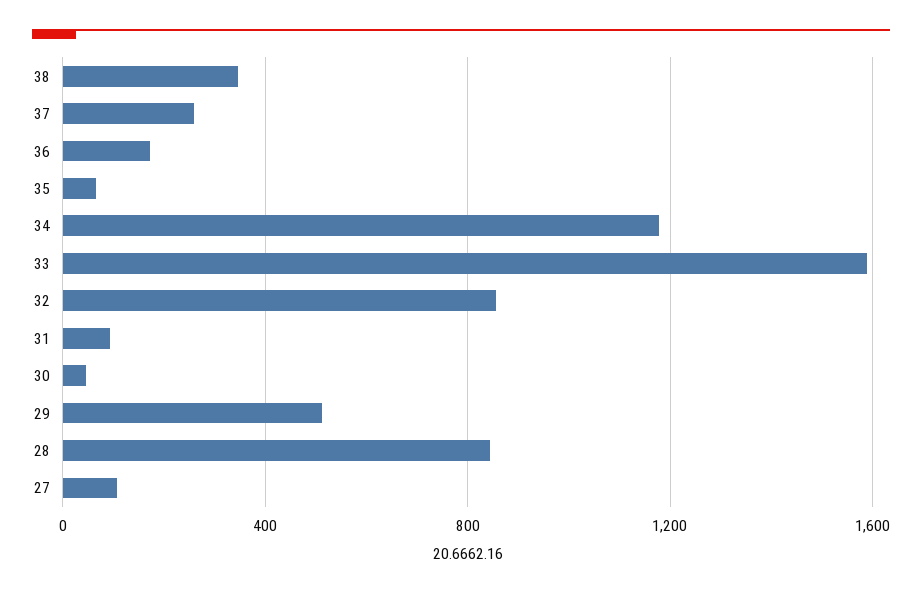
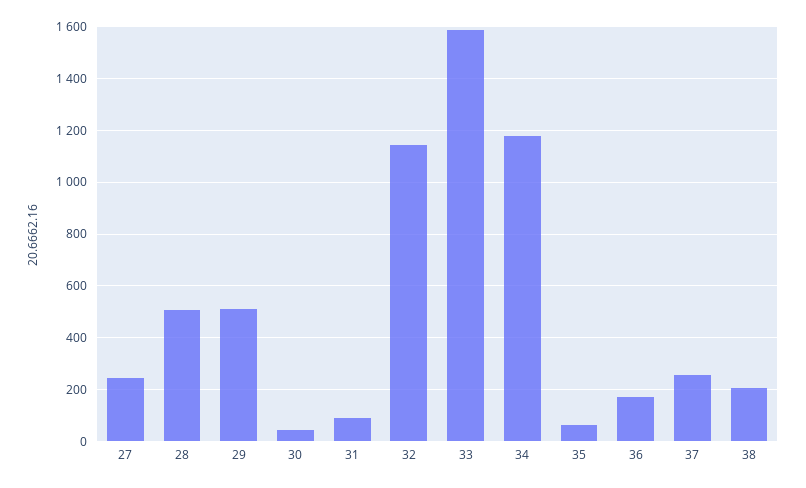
38: 350 -> 200
32: 850 -> 1150
28: 850 -> 500
27: 100 -> 250

